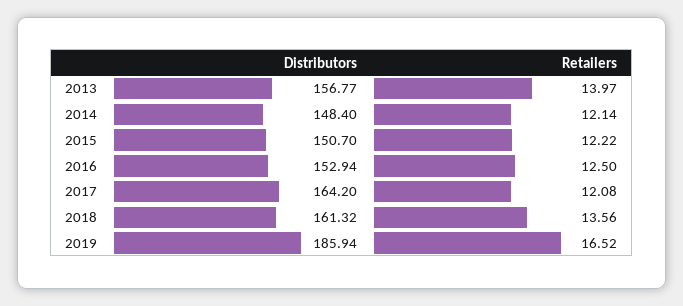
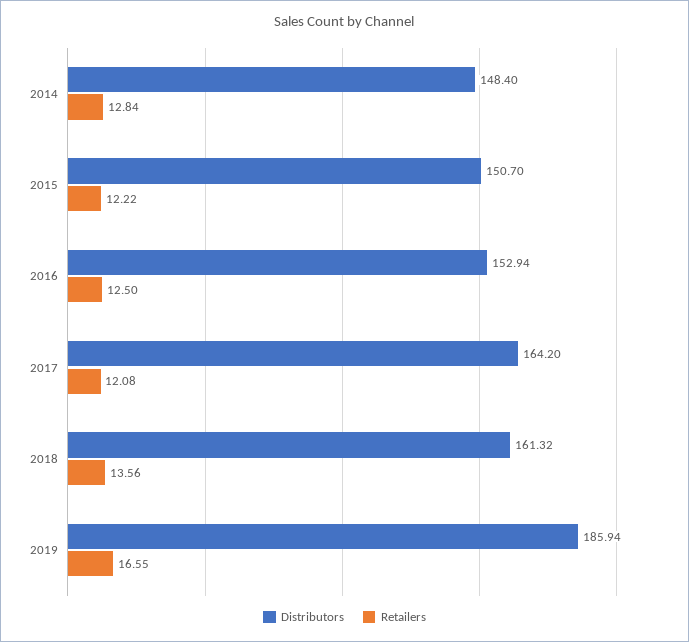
Distributors, 2013: 156.77 -> none
Retailers, 2013: 13.97 -> none
Retailers, 2014: 12.14 -> 12.84
Retailers, 2019: 16.52 -> 16.55

